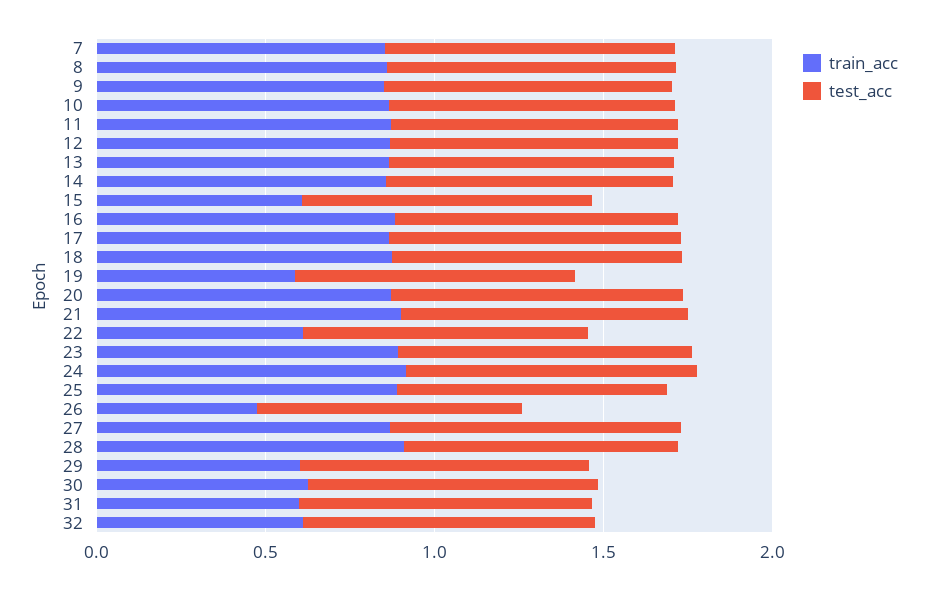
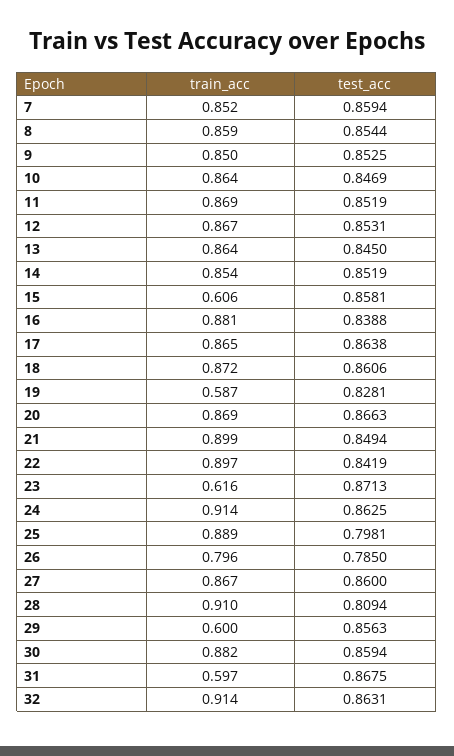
train_acc, 22: 0.6 -> 0.897
train_acc, 23: 0.9 -> 0.616
train_acc, 26: 0.5 -> 0.796
train_acc, 30: 0.6 -> 0.882
train_acc, 32: 0.6 -> 0.914

